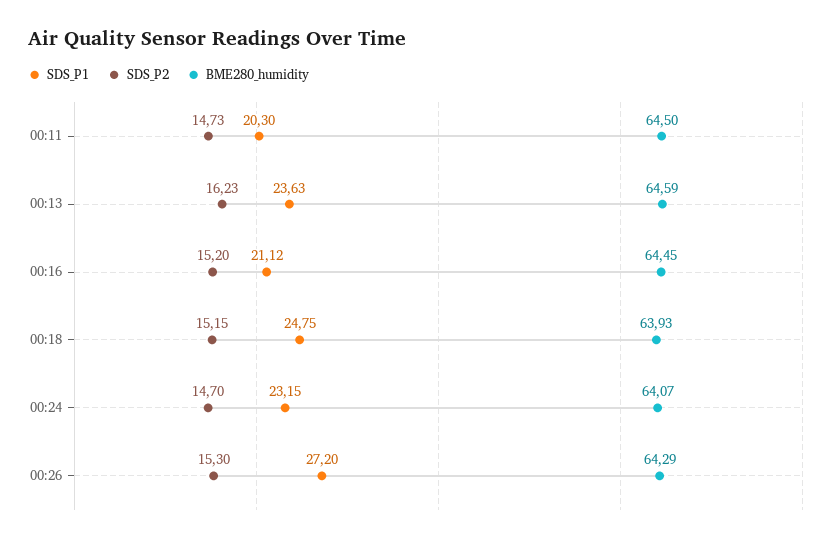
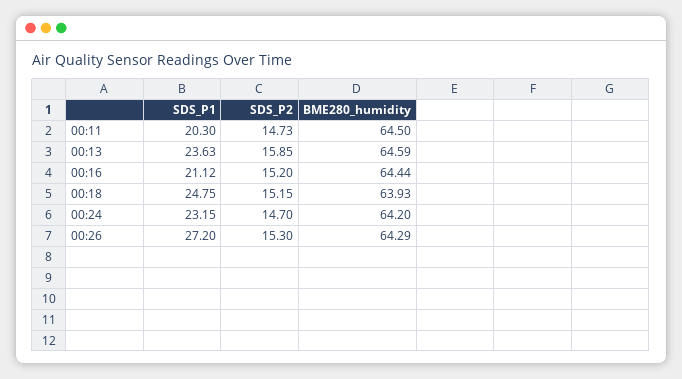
SDS_P2, 00:13: 16.23 -> 15.85
BME280_humidity, 00:16: 64.45 -> 64.44
BME280_humidity, 00:24: 64.07 -> 64.2

